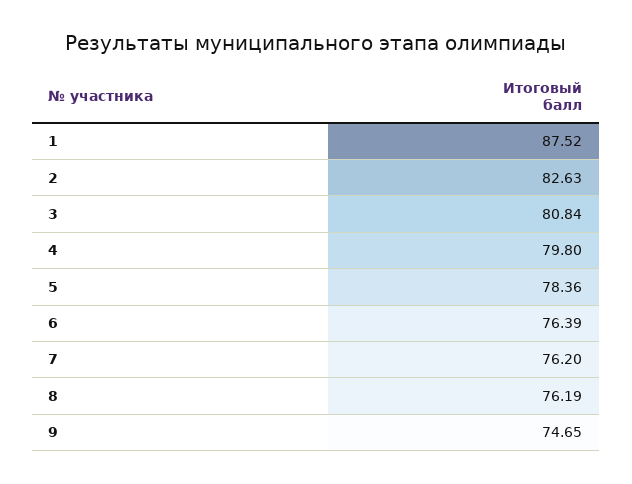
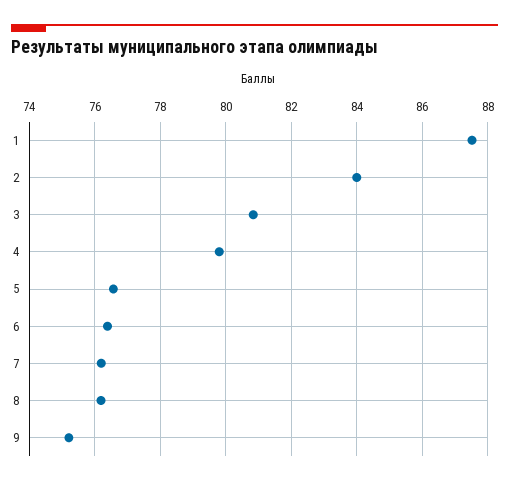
2: 82.63 -> 84
5: 78.36 -> 76.6
9: 74.65 -> 75.2

